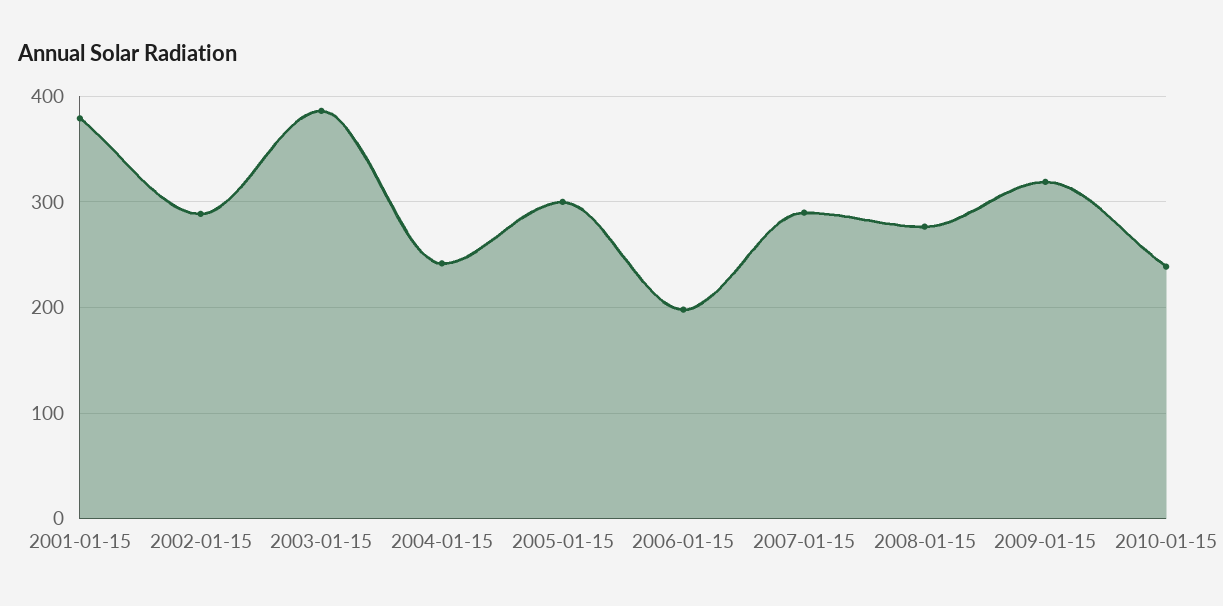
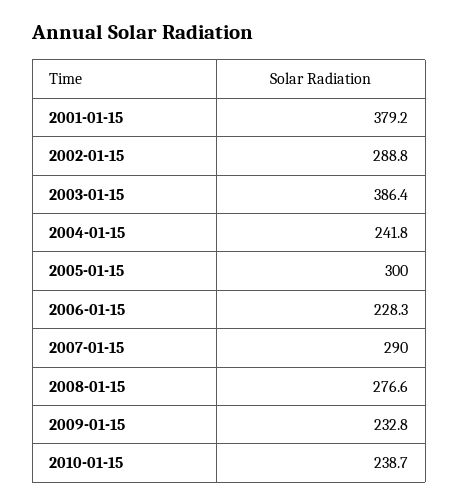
2006-01-15: 200 -> 228.3
2009-01-15: 320 -> 232.8

